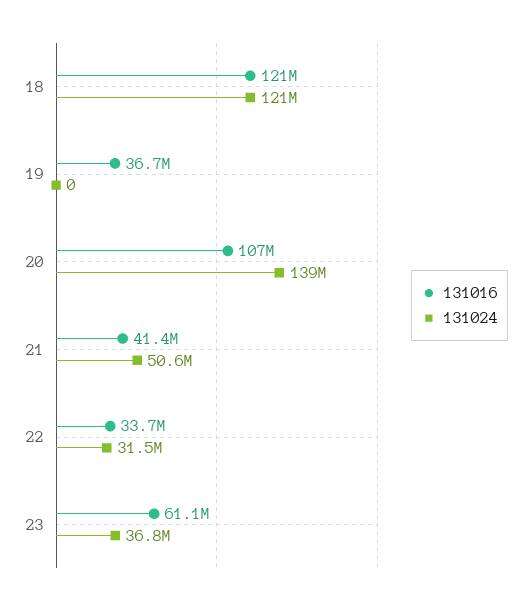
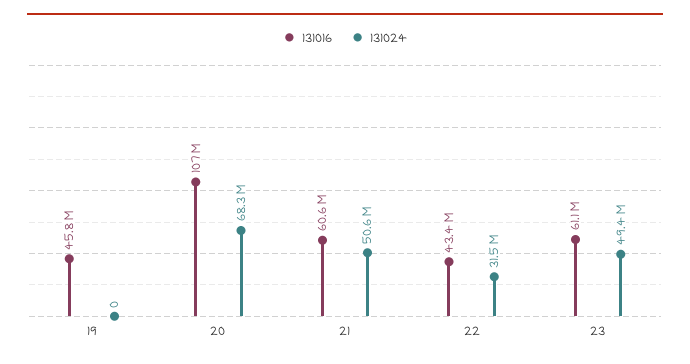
131016, 18: 121000000 -> none
131024, 18: 121000000 -> none
131016, 19: 36700000 -> 45800000
131024, 20: 139000000 -> 68300000
131016, 21: 41400000 -> 60600000
131016, 22: 33700000 -> 43400000
131024, 23: 36800000 -> 49400000

